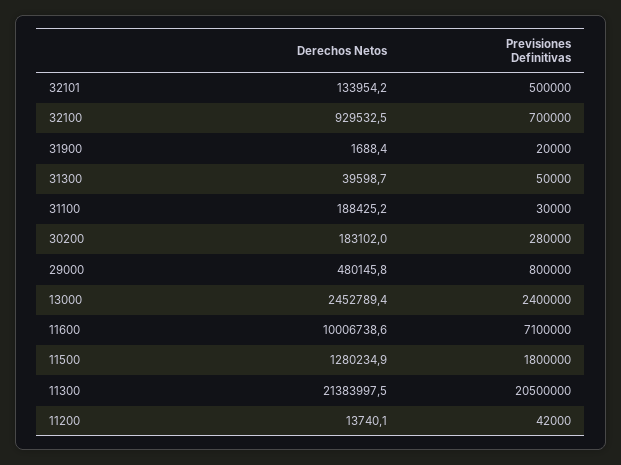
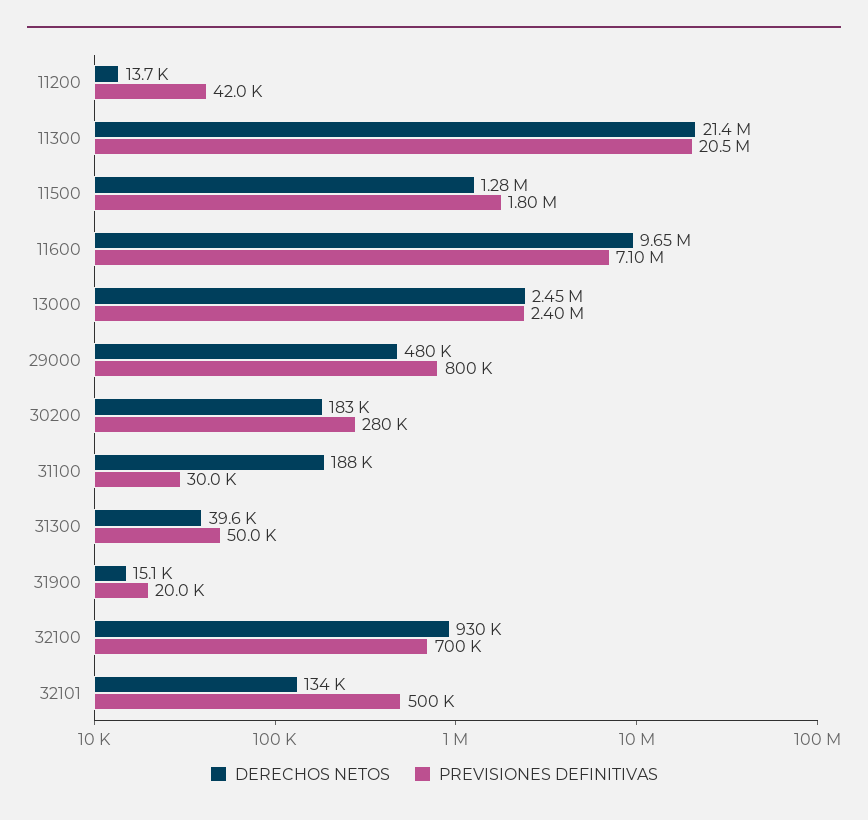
Derechos Netos, 31900: 1688.4 -> 15100
Derechos Netos, 11600: 10006738.6 -> 9650000

